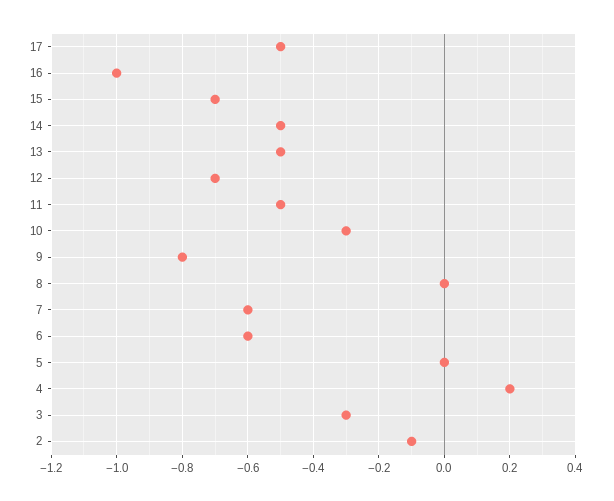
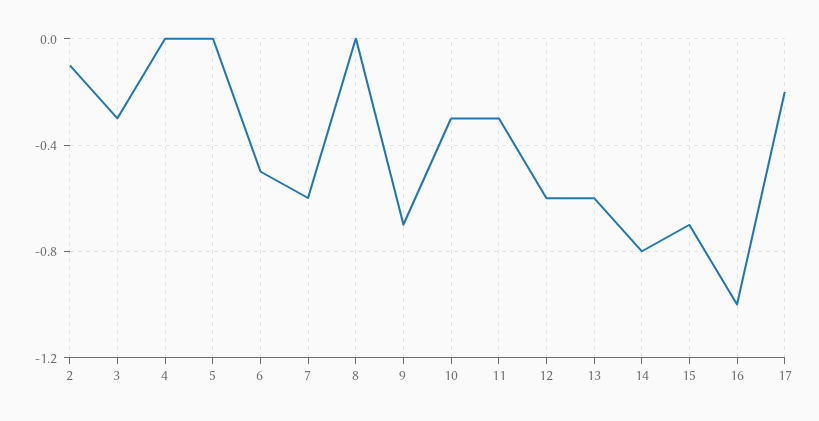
17: -0.5 -> -0.2
14: -0.5 -> -0.8
13: -0.5 -> -0.6
12: -0.7 -> -0.6
11: -0.5 -> -0.3
9: -0.8 -> -0.7
6: -0.6 -> -0.5
4: 0.2 -> 0

